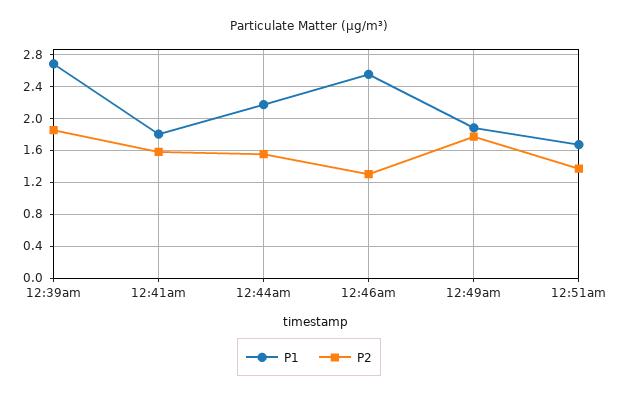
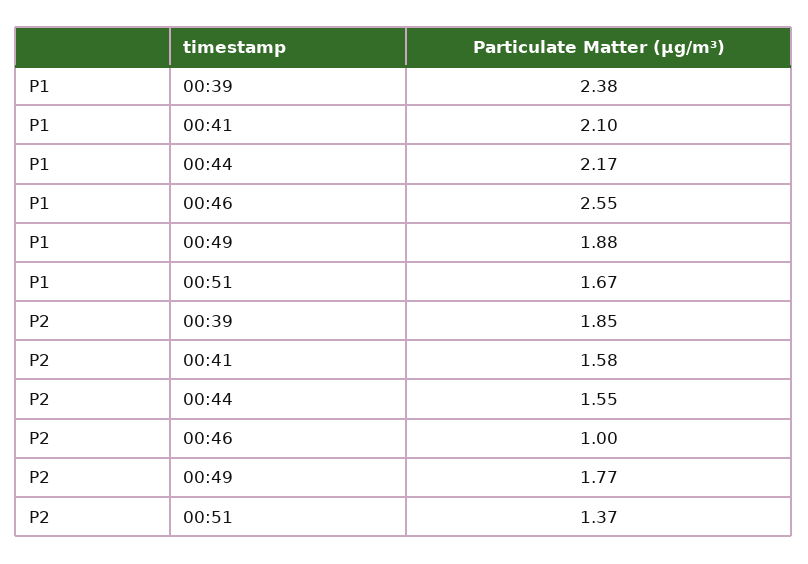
P1, 12:39am: 2.7 -> 2.38
P1, 12:41am: 1.8 -> 2.1
P2, 12:46am: 1.3 -> 1

